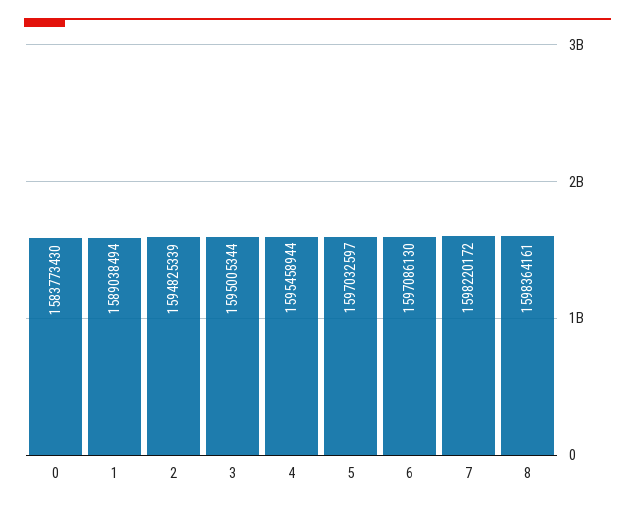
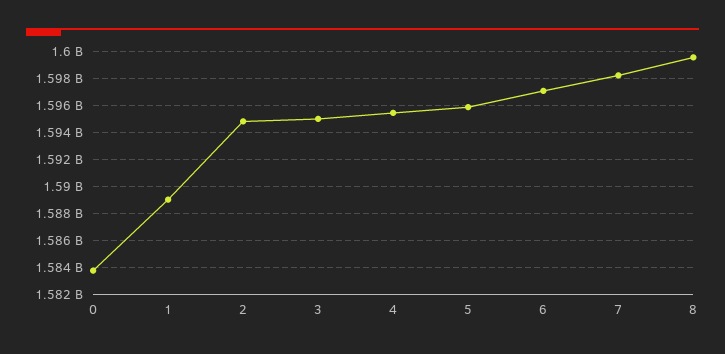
5: 1597032597 -> 1596000000
8: 1598364161 -> 1599500000

